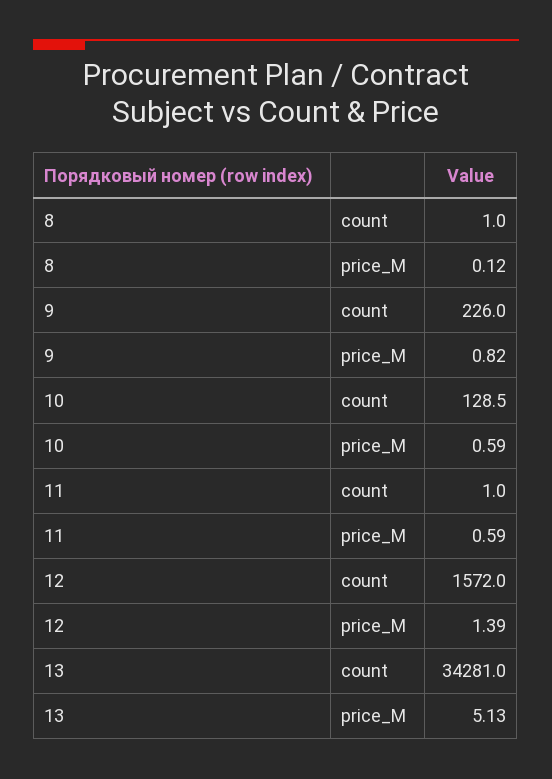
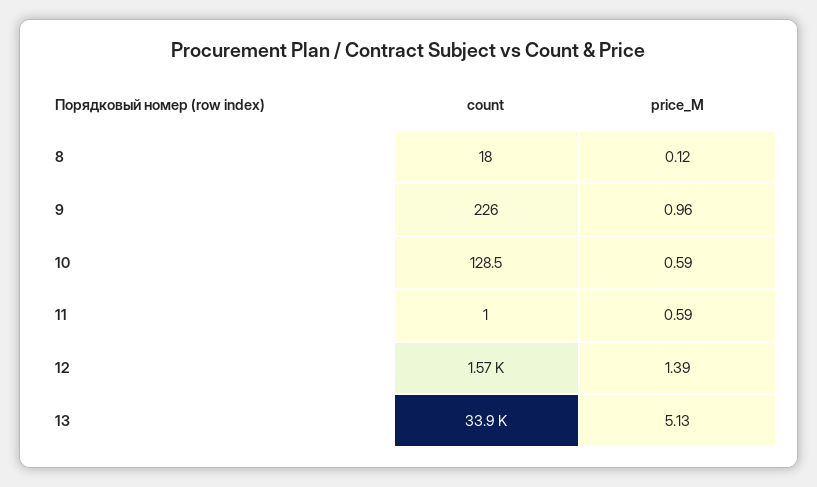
8, count: 1 -> 18
9, price_M: 0.82 -> 0.96
13, count: 34281 -> 33900

